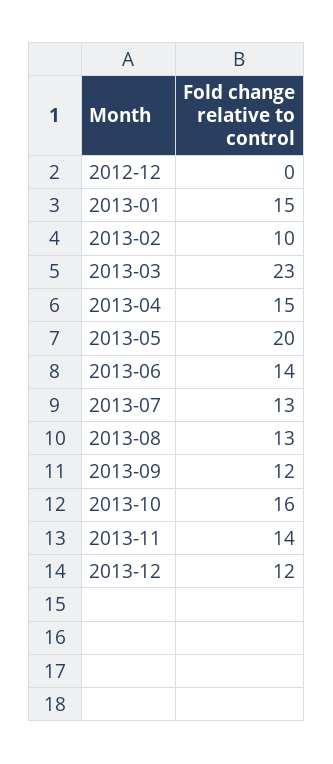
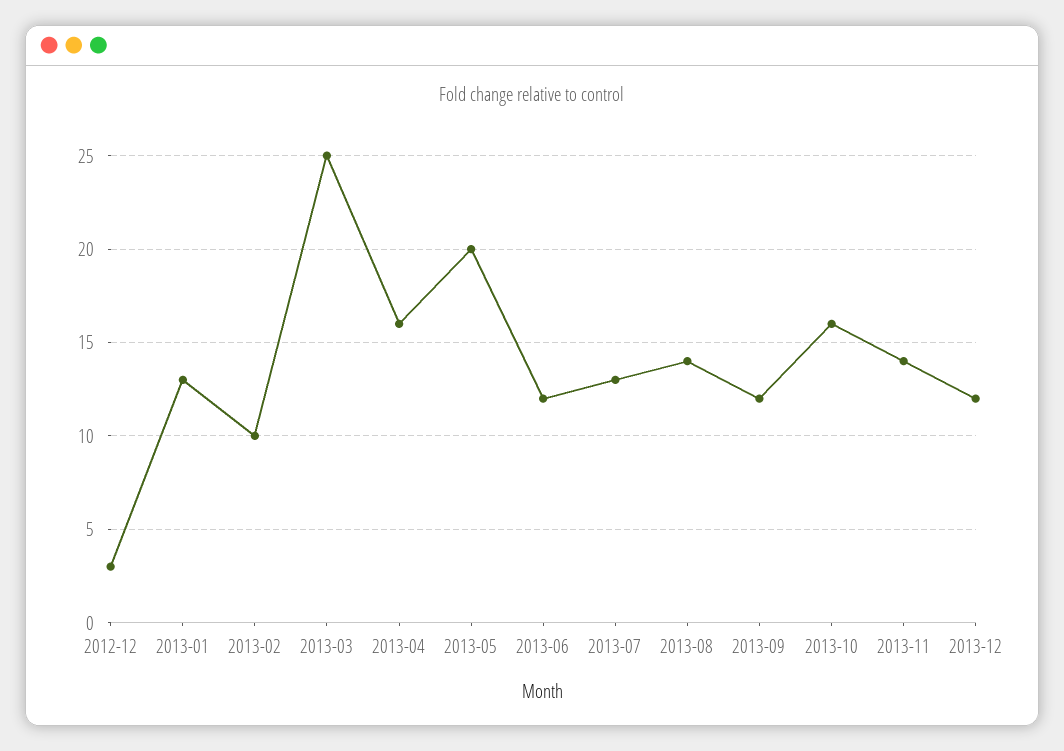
2012-12: 0 -> 3
2013-01: 15 -> 13
2013-03: 23 -> 25
2013-04: 15 -> 16
2013-06: 14 -> 12
2013-08: 13 -> 14

